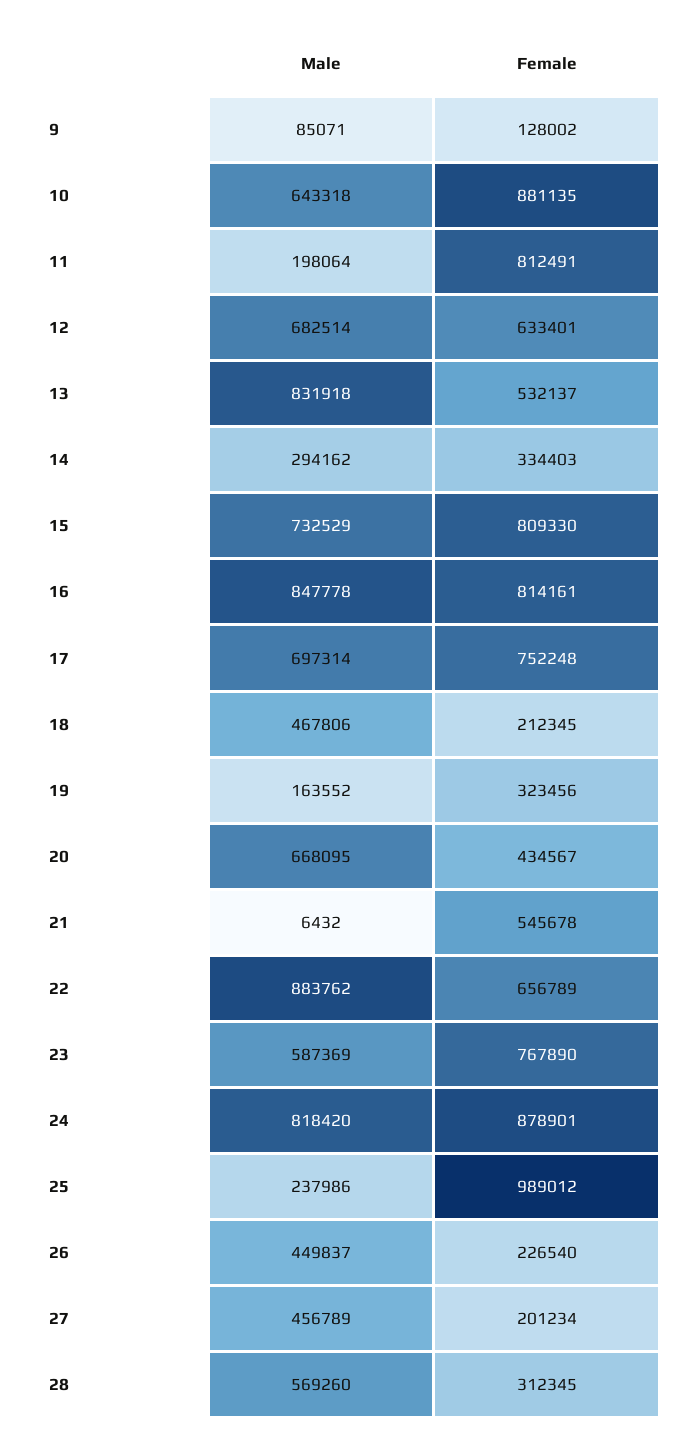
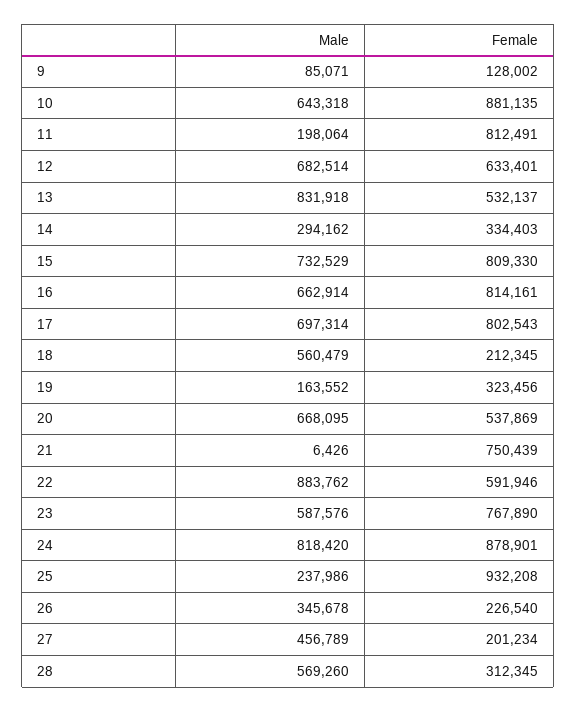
Male, 16: 847778 -> 662914
Female, 17: 752248 -> 802543
Male, 18: 467806 -> 560479
Female, 20: 434567 -> 537869
Male, 21: 6432 -> 6426
Female, 21: 545678 -> 750439
Female, 22: 656789 -> 591946
Male, 23: 587369 -> 587576
Female, 25: 989012 -> 932208
Male, 26: 449837 -> 345678

